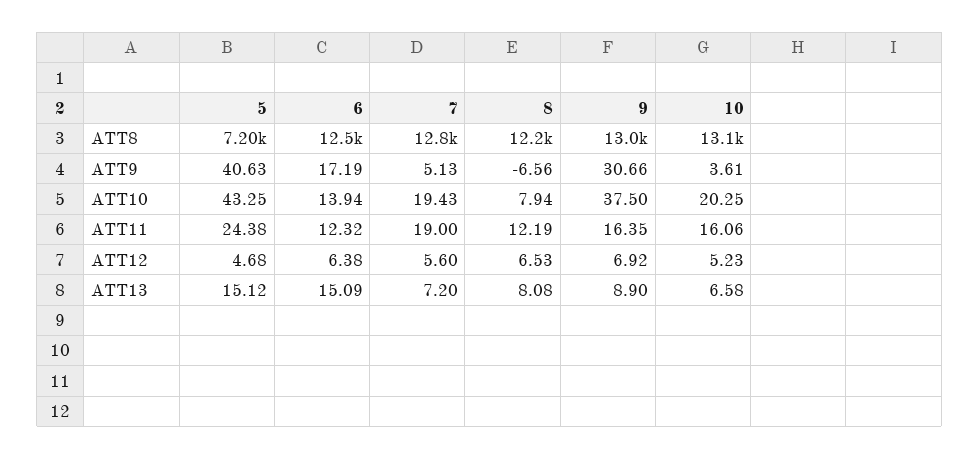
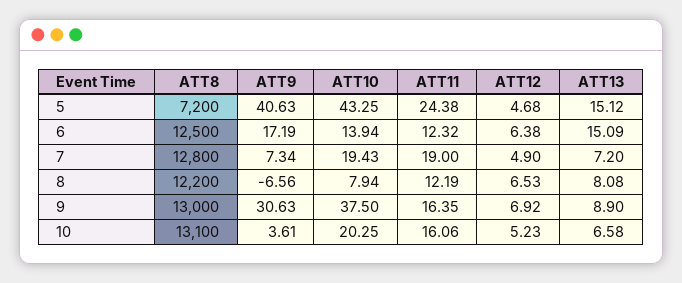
7, ATT9: 5.13 -> 7.34
9, ATT9: 30.66 -> 30.63
7, ATT12: 5.6 -> 4.9

